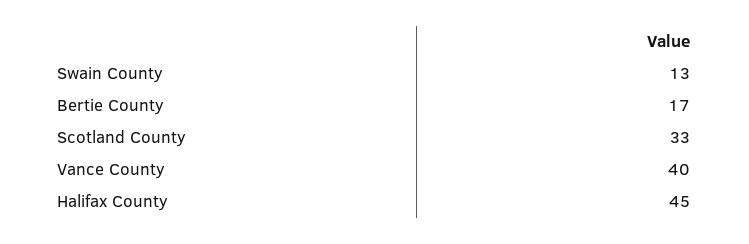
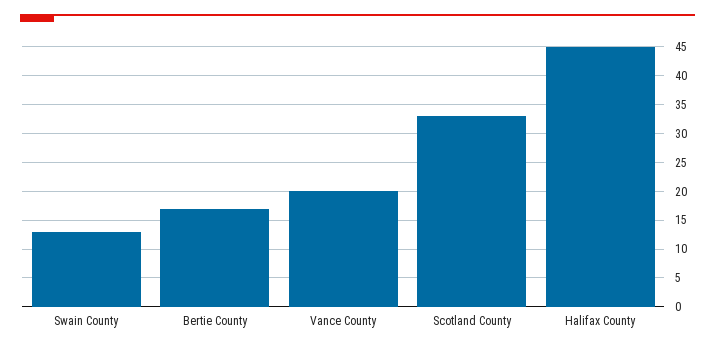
Vance County: 40 -> 20

